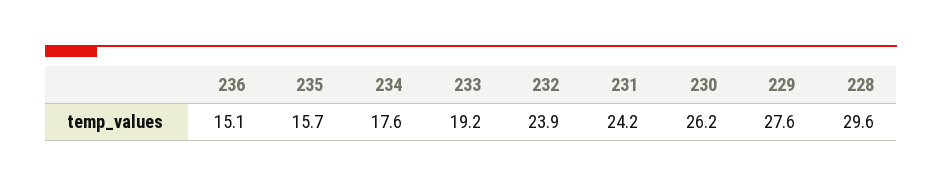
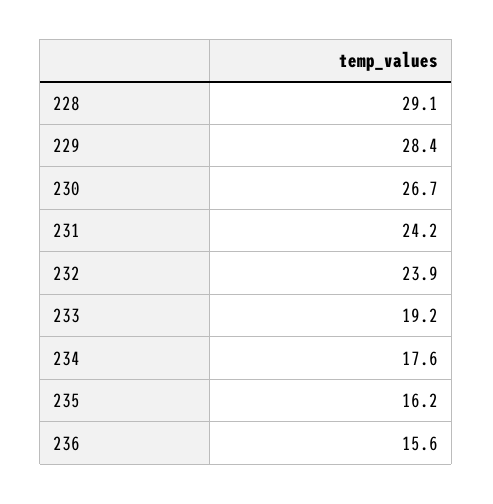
236: 15.1 -> 15.6
235: 15.7 -> 16.2
230: 26.2 -> 26.7
229: 27.6 -> 28.4
228: 29.6 -> 29.1

